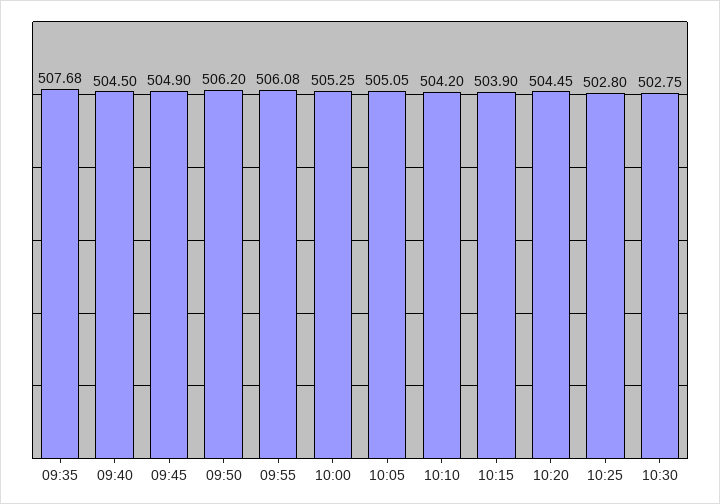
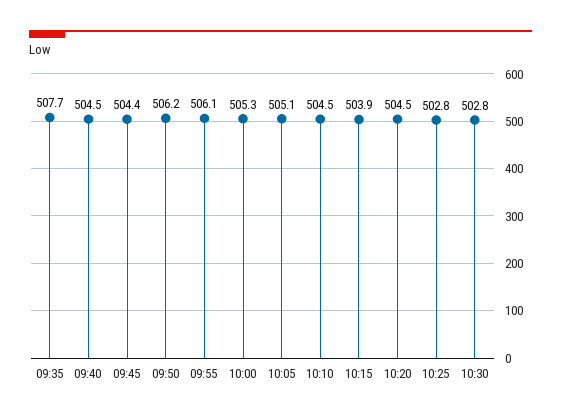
09:45: 504.9 -> 504.4
10:10: 504.2 -> 504.5

